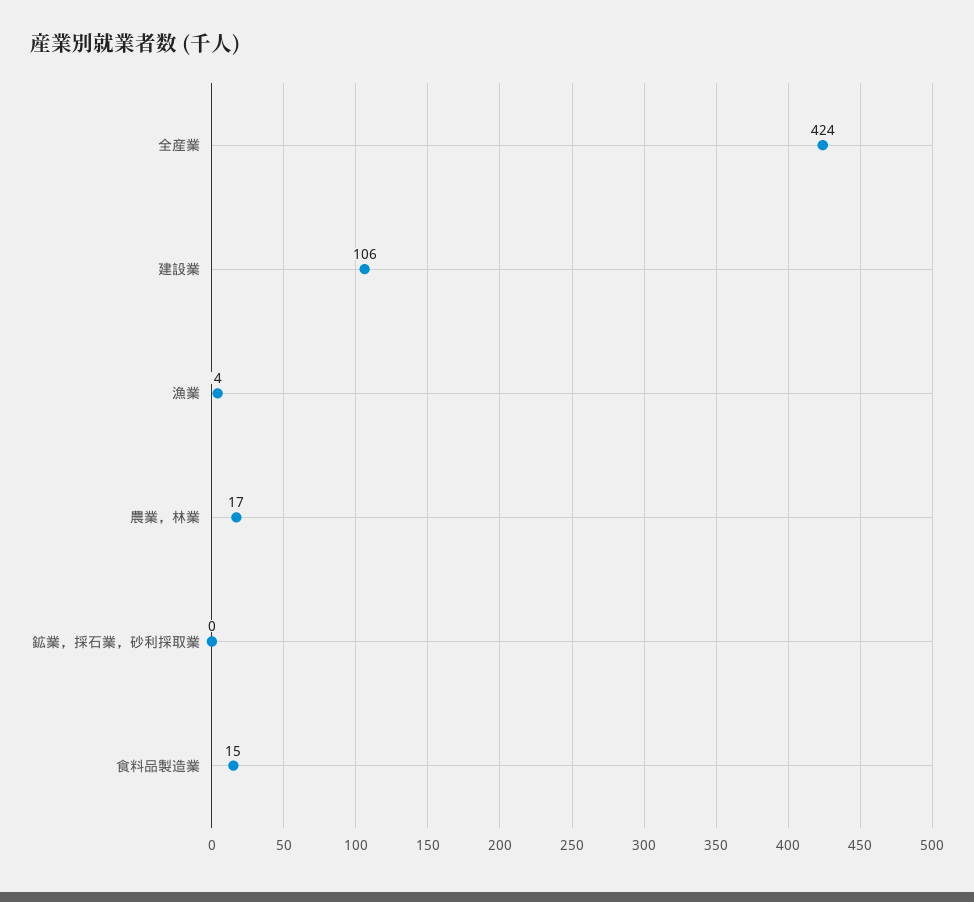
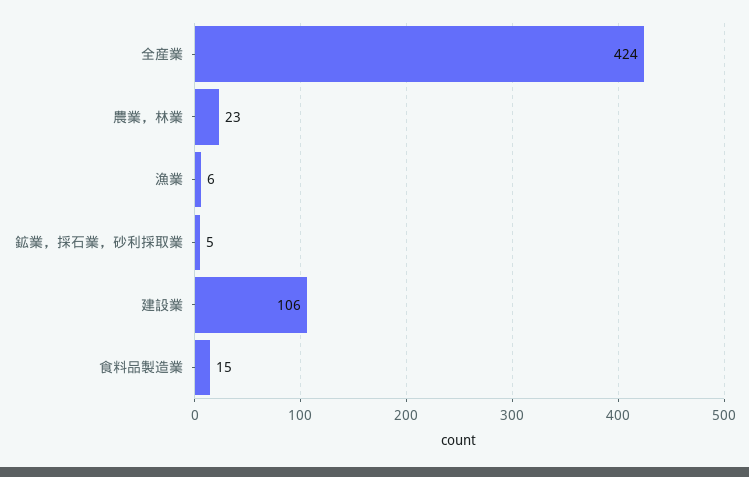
漁業: 4 -> 6
農業，林業: 17 -> 23
鉱業，採石業，砂利採取業: 0 -> 5

